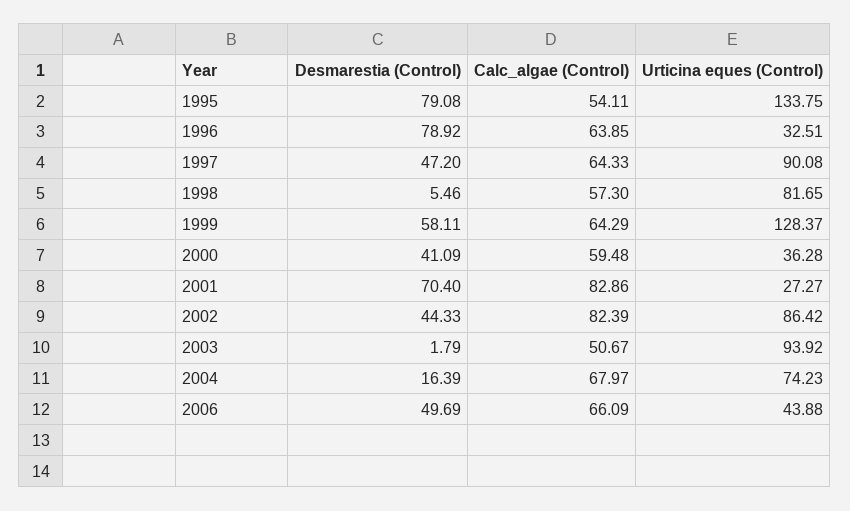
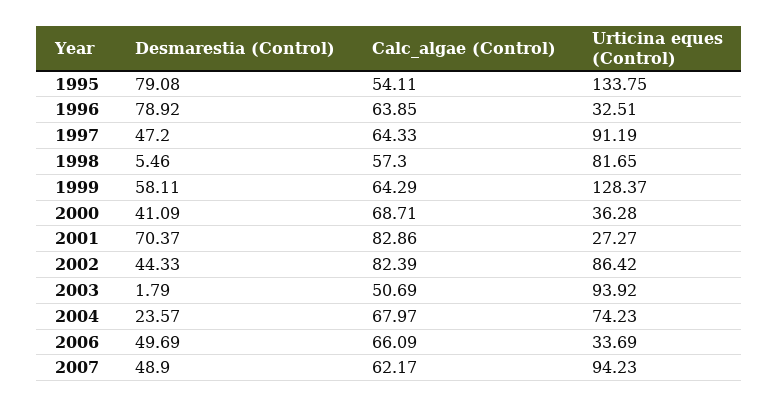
Urticina eques (Control), 1997: 90.08 -> 91.19
Calc_algae (Control), 2000: 59.48 -> 68.71
Desmarestia (Control), 2001: 70.4 -> 70.37
Calc_algae (Control), 2003: 50.67 -> 50.69
Desmarestia (Control), 2004: 16.39 -> 23.57
Urticina eques (Control), 2006: 43.88 -> 33.69
Desmarestia (Control), 2007: none -> 48.9
Calc_algae (Control), 2007: none -> 62.17
Urticina eques (Control), 2007: none -> 94.23

